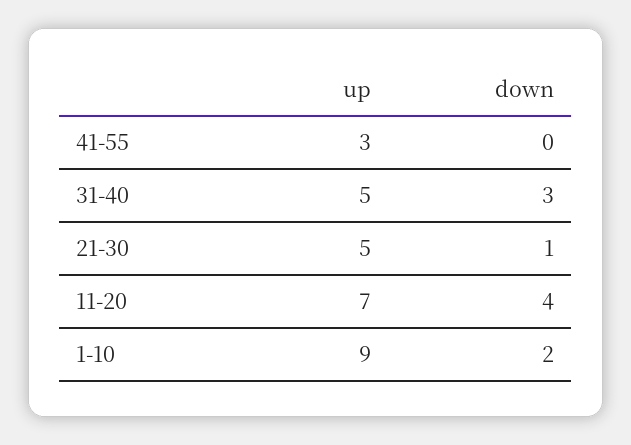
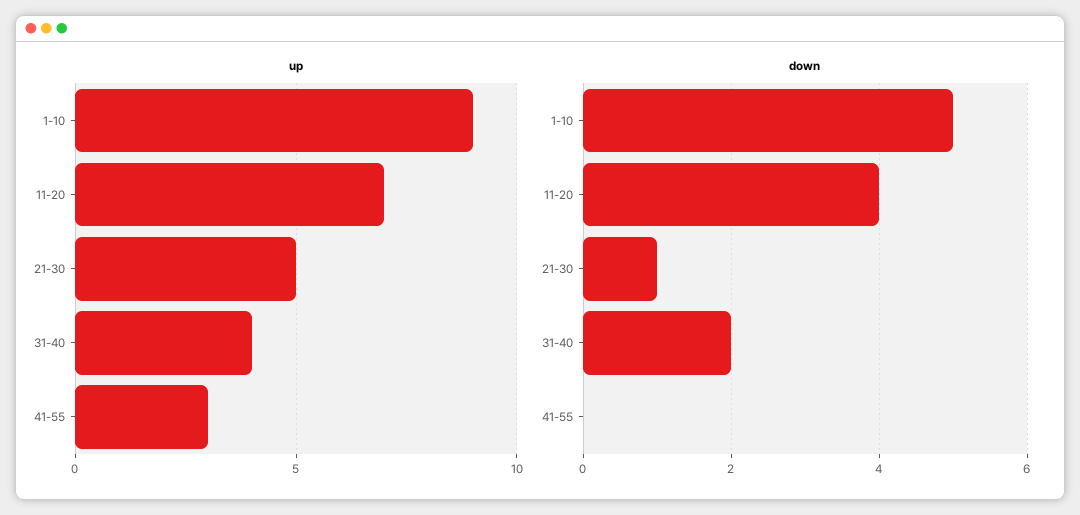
up, 31-40: 5 -> 4
down, 31-40: 3 -> 2
down, 1-10: 2 -> 5

